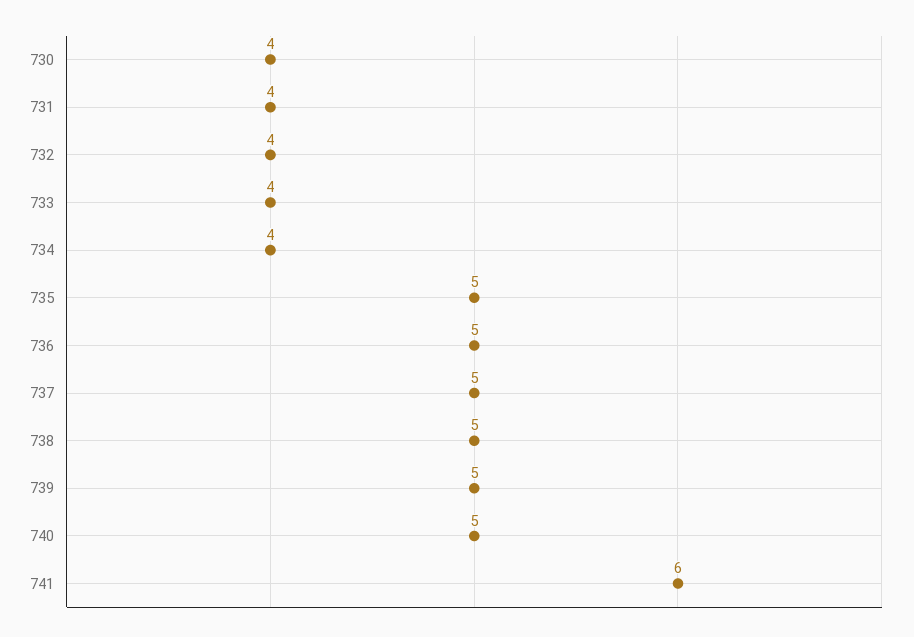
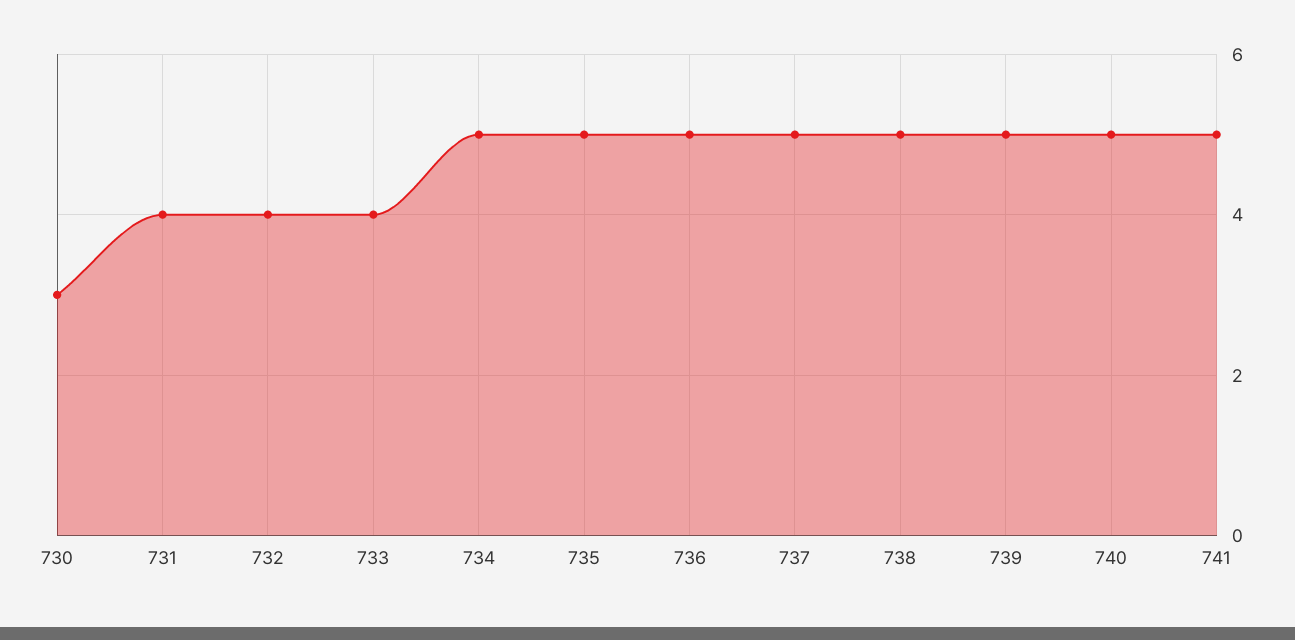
730: 4 -> 3
734: 4 -> 5
741: 6 -> 5

